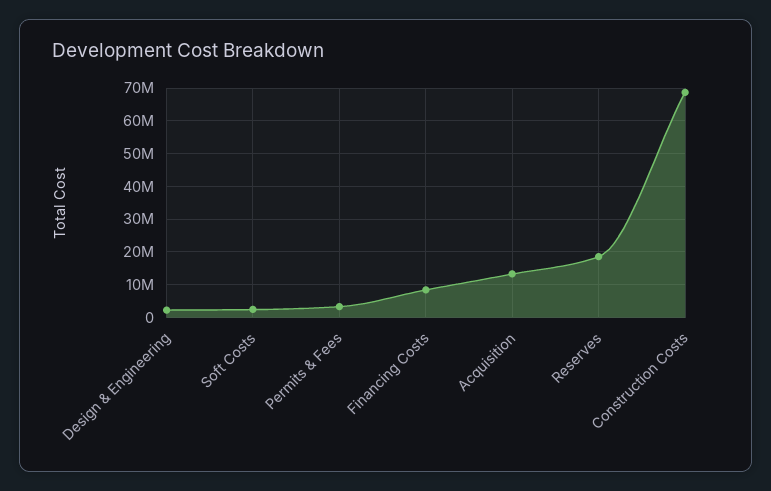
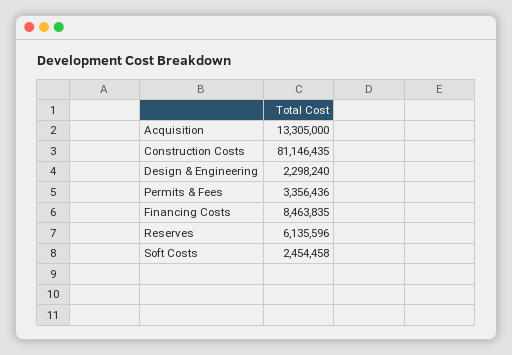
Reserves: 18000000 -> 6135596
Construction Costs: 68000000 -> 81146435

